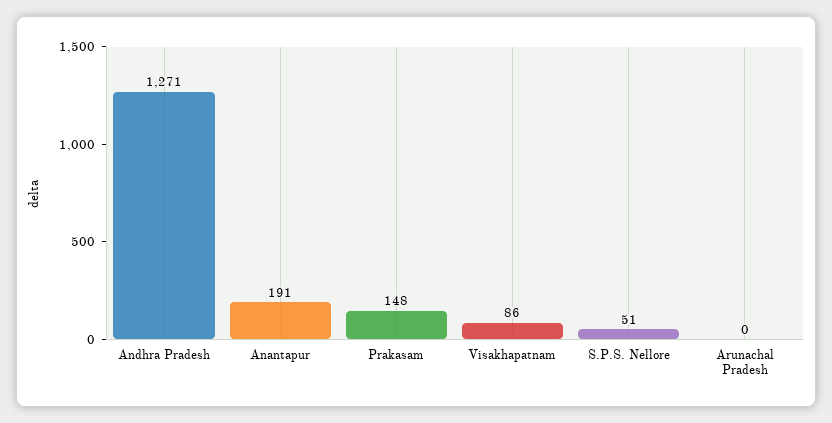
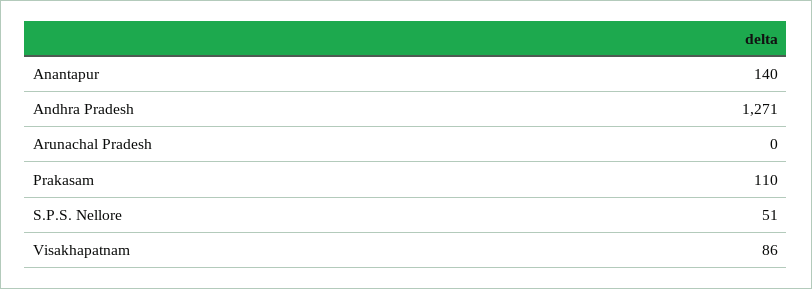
Anantapur: 191 -> 140
Prakasam: 148 -> 110

